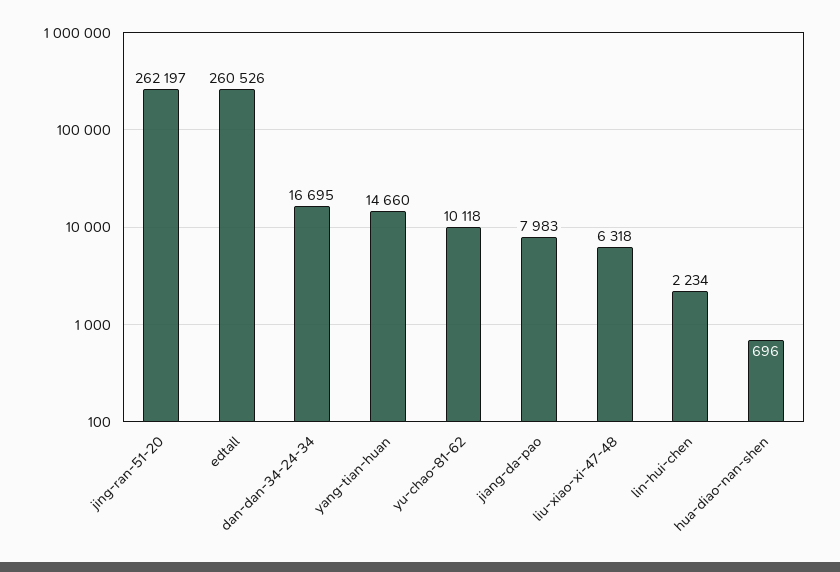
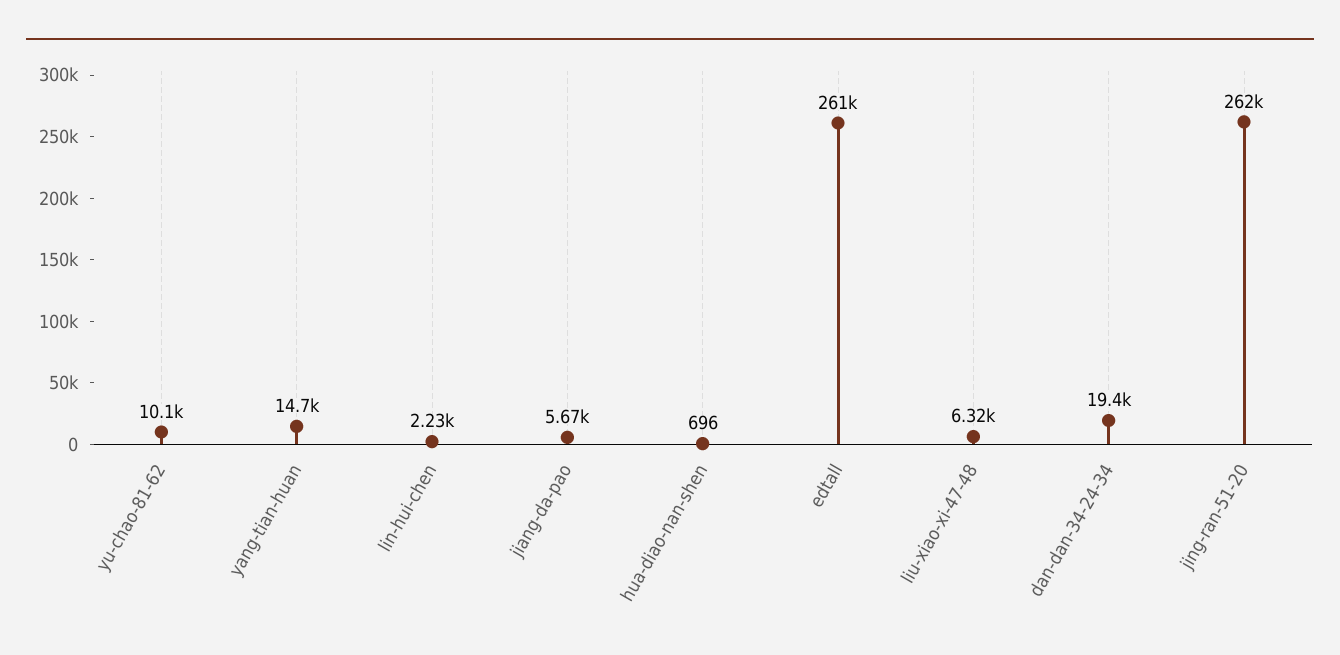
dan-dan-34-24-34: 16695 -> 19400
jiang-da-pao: 7983 -> 5670

